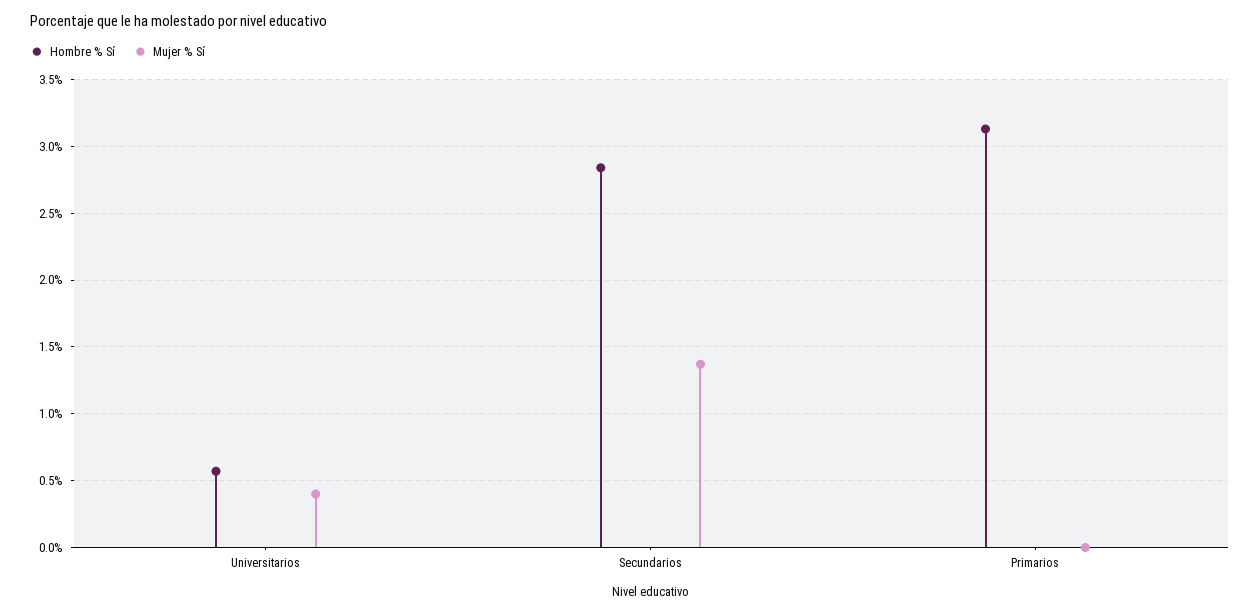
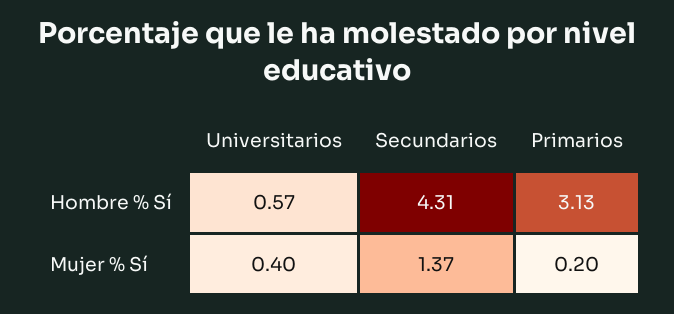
Hombre % Sí, Secundarios: 2.85 -> 4.31
Mujer % Sí, Primarios: 0 -> 0.2

